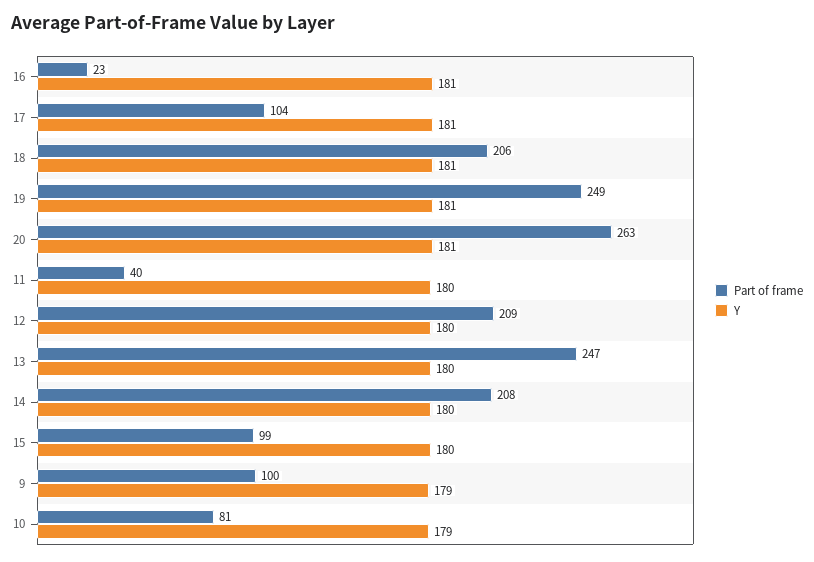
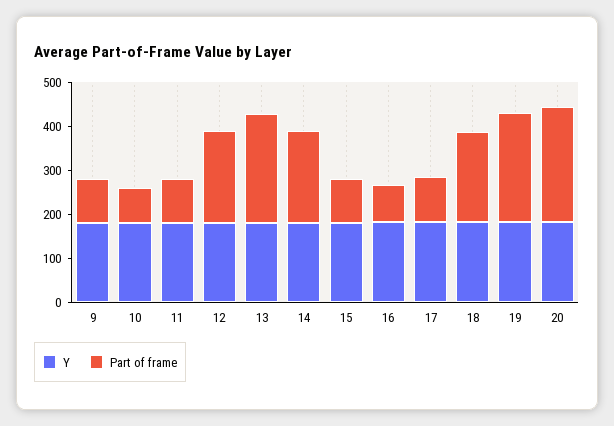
Part of frame, 16: 23 -> 80
Part of frame, 11: 40 -> 100

